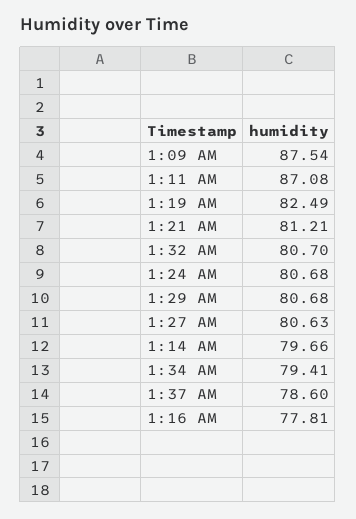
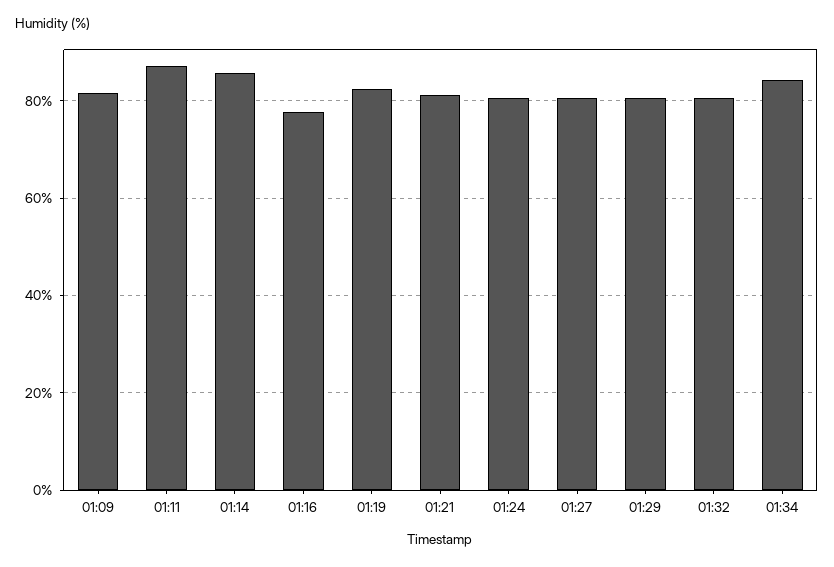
1:09 AM: 87.54 -> 82
1:14 AM: 79.66 -> 86
1:34 AM: 79.41 -> 84
1:37 AM: 78.6 -> none

